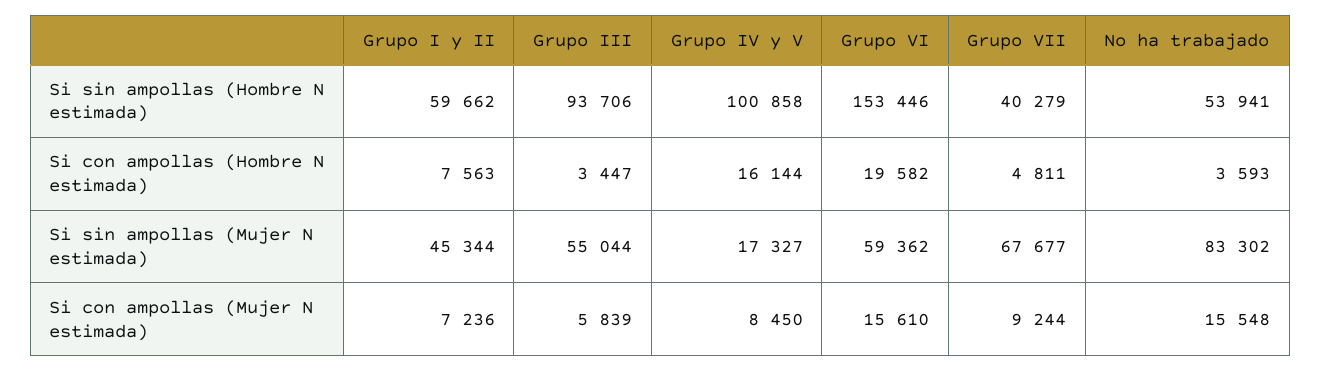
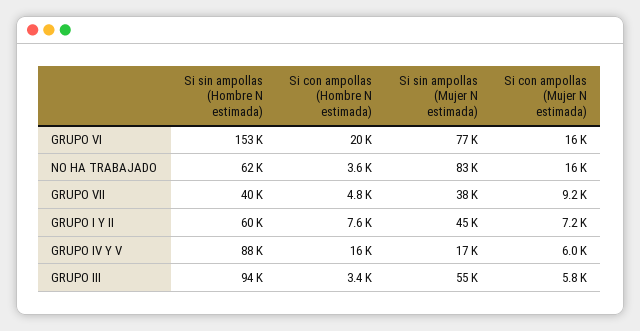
Grupo IV y V, Si sin ampollas (Hombre N estimada): 100858 -> 88000
No ha trabajado, Si sin ampollas (Hombre N estimada): 53941 -> 62000
Grupo VI, Si sin ampollas (Mujer N estimada): 59362 -> 77000
Grupo VII, Si sin ampollas (Mujer N estimada): 67677 -> 38000
Grupo IV y V, Si con ampollas (Mujer N estimada): 8450 -> 6000

